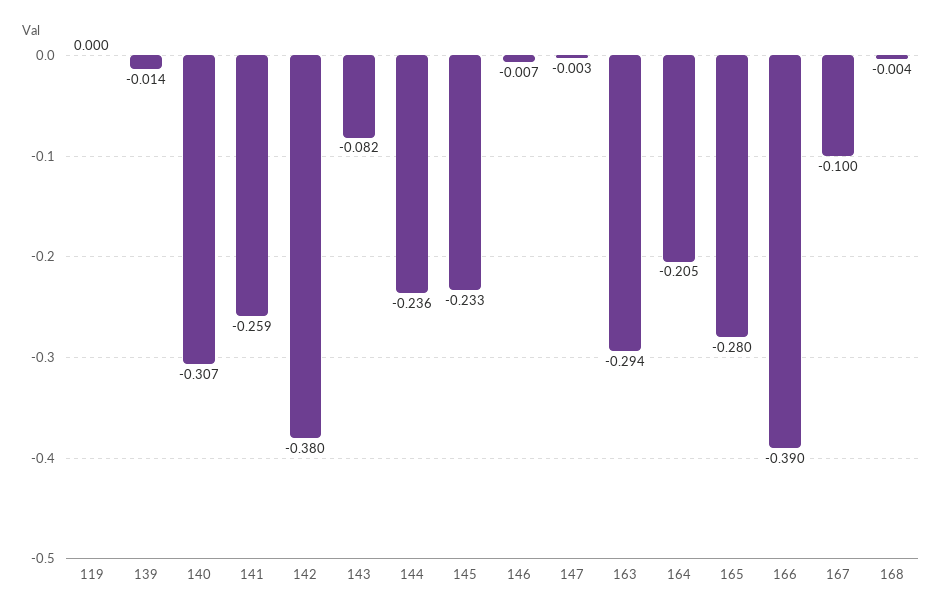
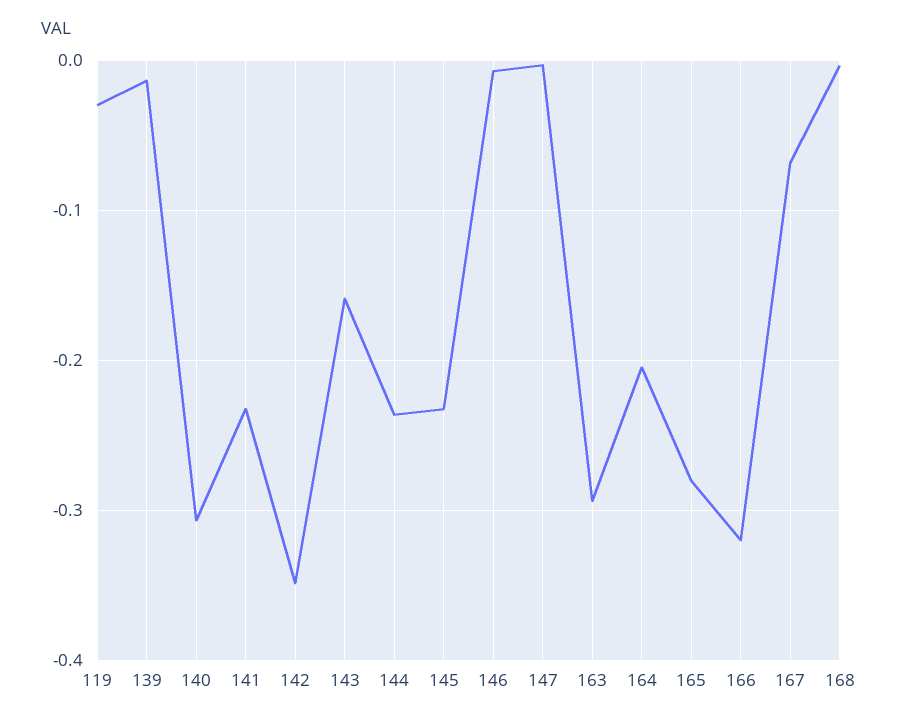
119: 0 -> -0.03
141: -0.259 -> -0.23
142: -0.38 -> -0.35
143: -0.082 -> -0.16
166: -0.39 -> -0.32
167: -0.1 -> -0.07

